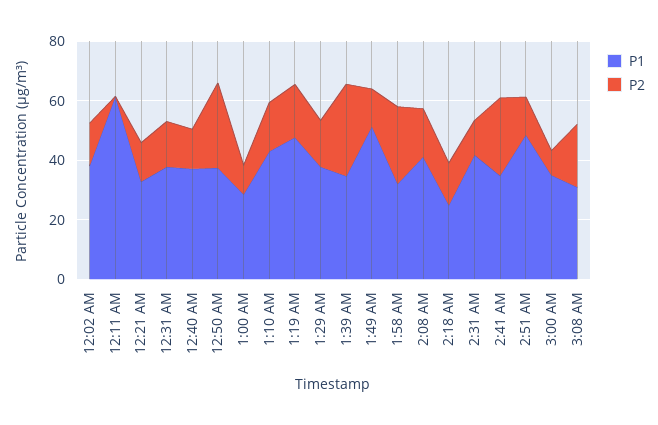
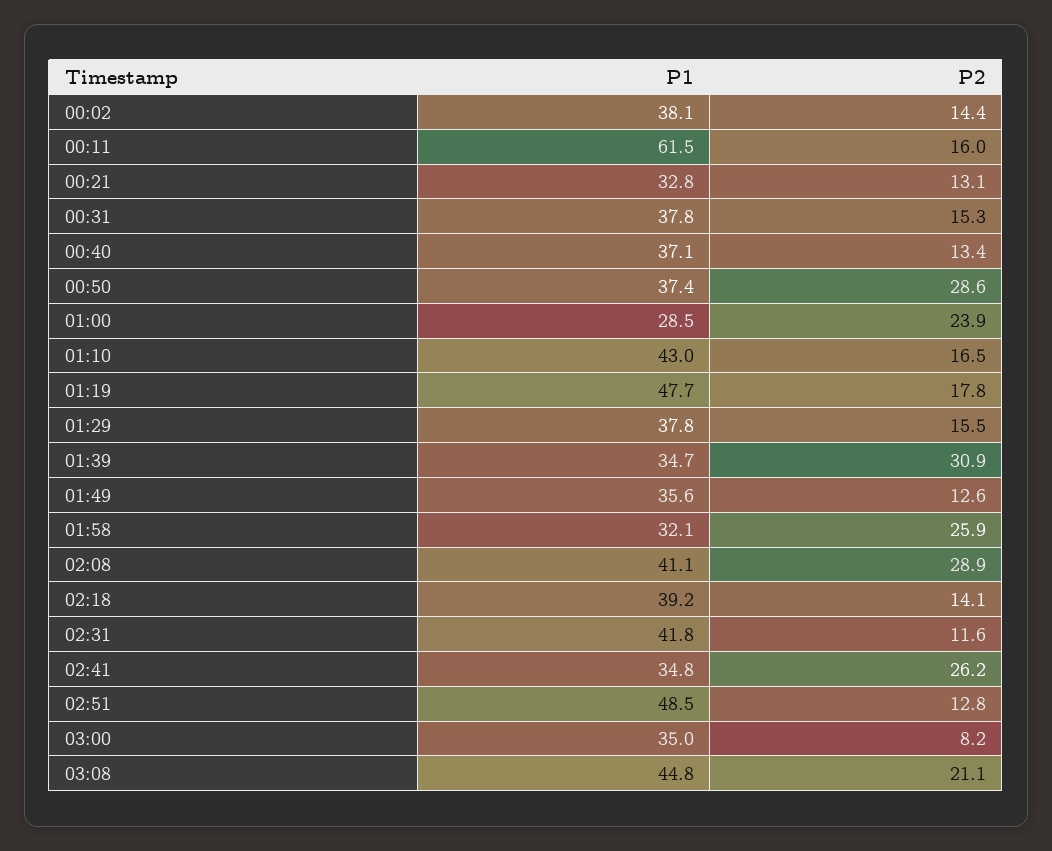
P2, 12:11 AM: 0 -> 16
P2, 1:00 AM: 10 -> 23.9
P1, 1:49 AM: 50 -> 35.6
P2, 2:08 AM: 15 -> 28.9
P1, 2:18 AM: 25 -> 39.2
P1, 3:08 AM: 30 -> 44.8

